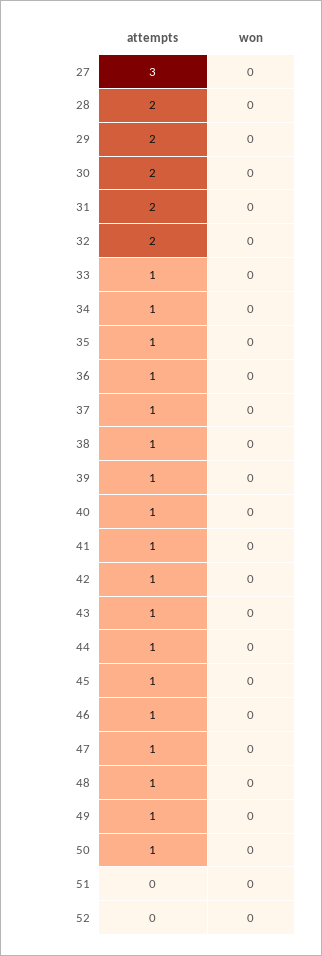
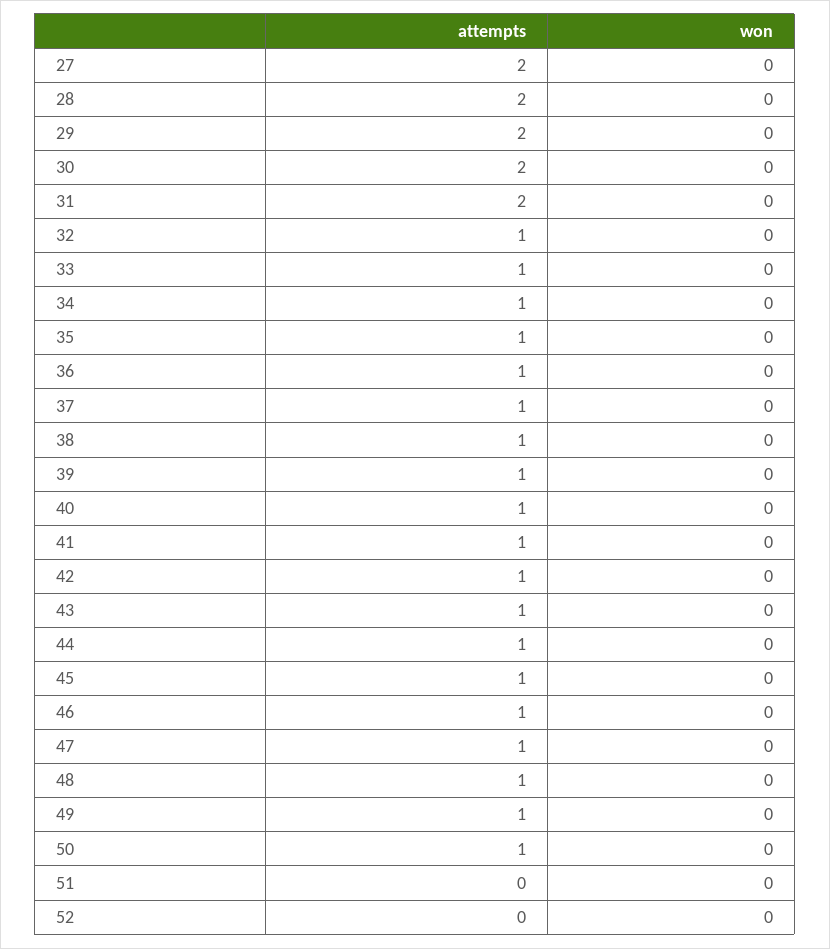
attempts, 27: 3 -> 2
attempts, 32: 2 -> 1

